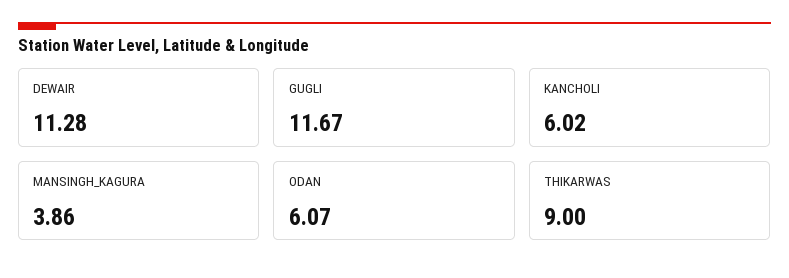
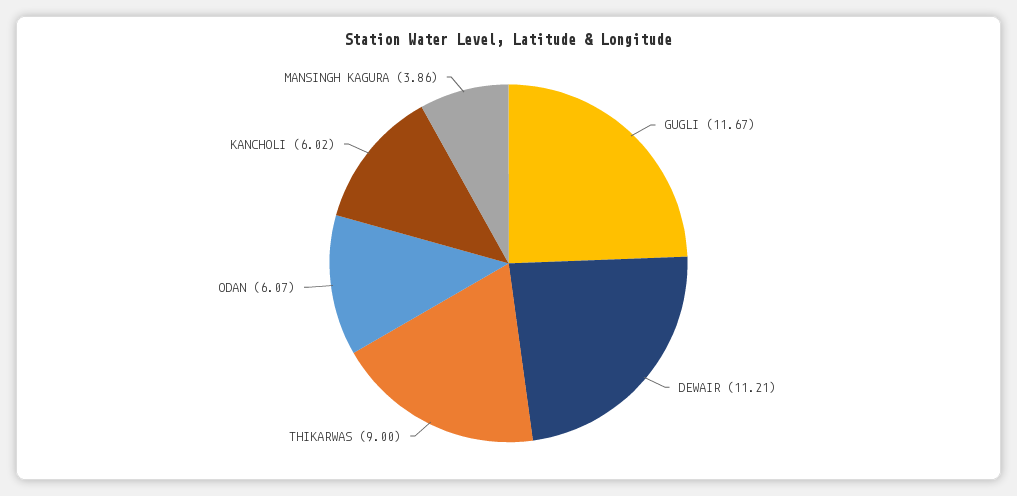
DEWAIR: 11.28 -> 11.21

